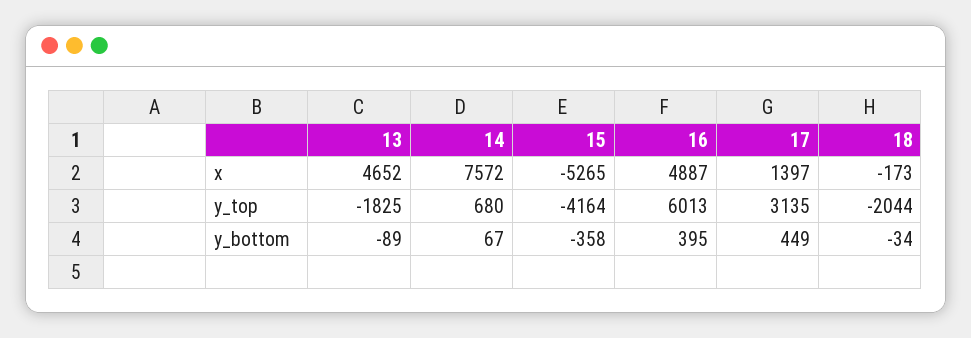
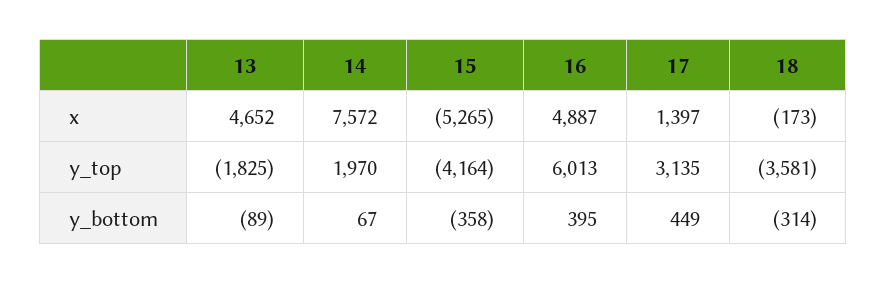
14, y_top: 680 -> 1970
18, y_top: -2044 -> -3581
18, y_bottom: -34 -> -314

